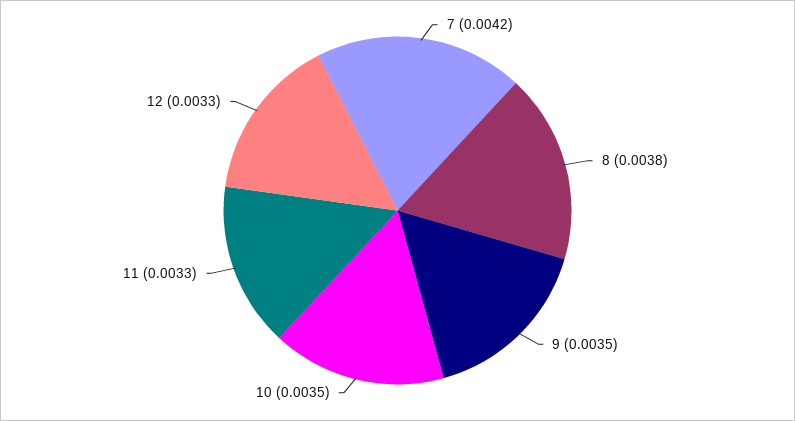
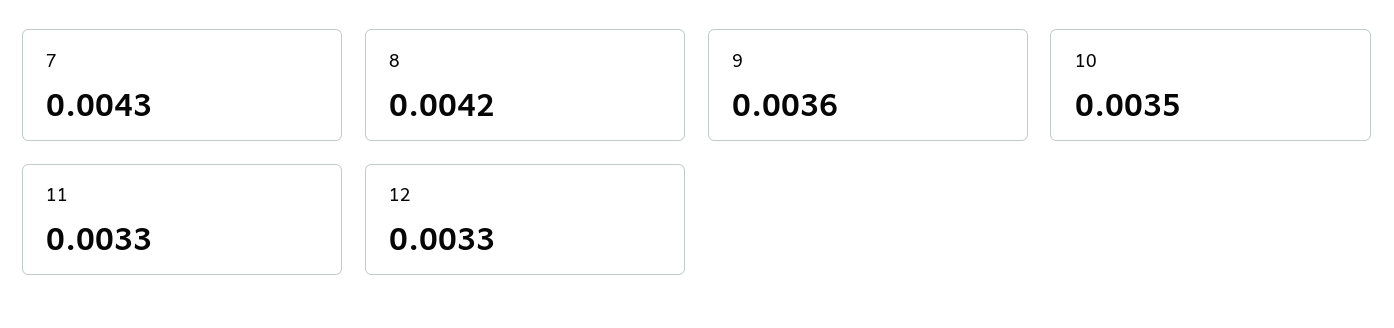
7: 0.0042 -> 0.0043
8: 0.0038 -> 0.0042
9: 0.0035 -> 0.0036

